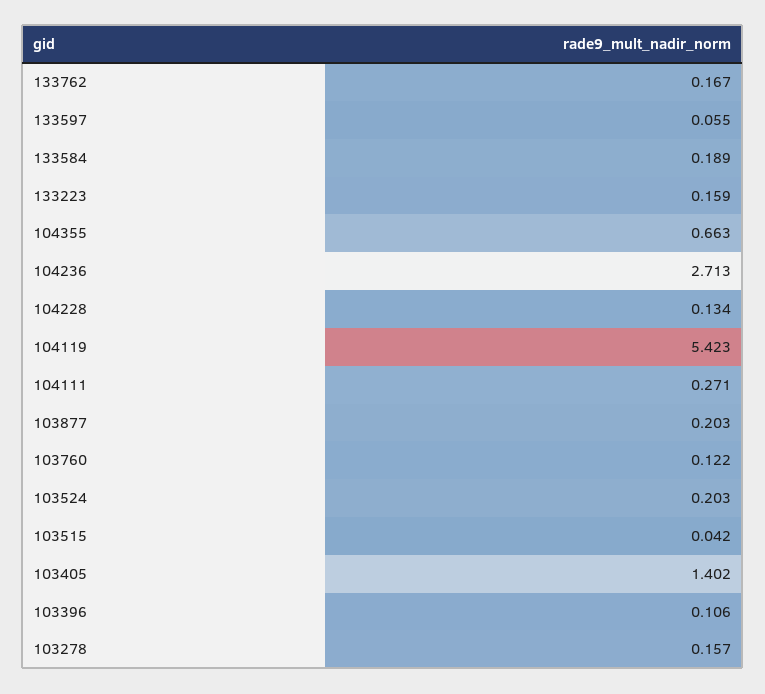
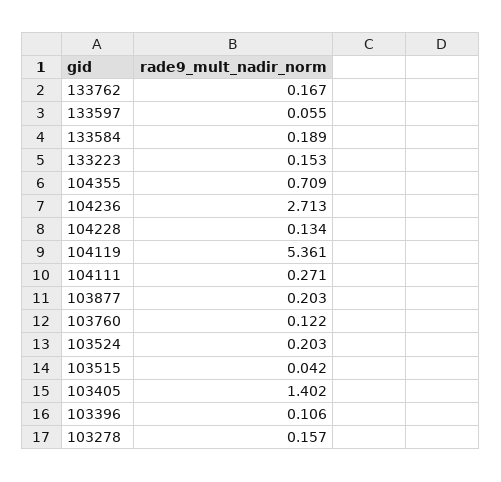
133223: 0.159 -> 0.153
104355: 0.663 -> 0.709
104119: 5.423 -> 5.361

